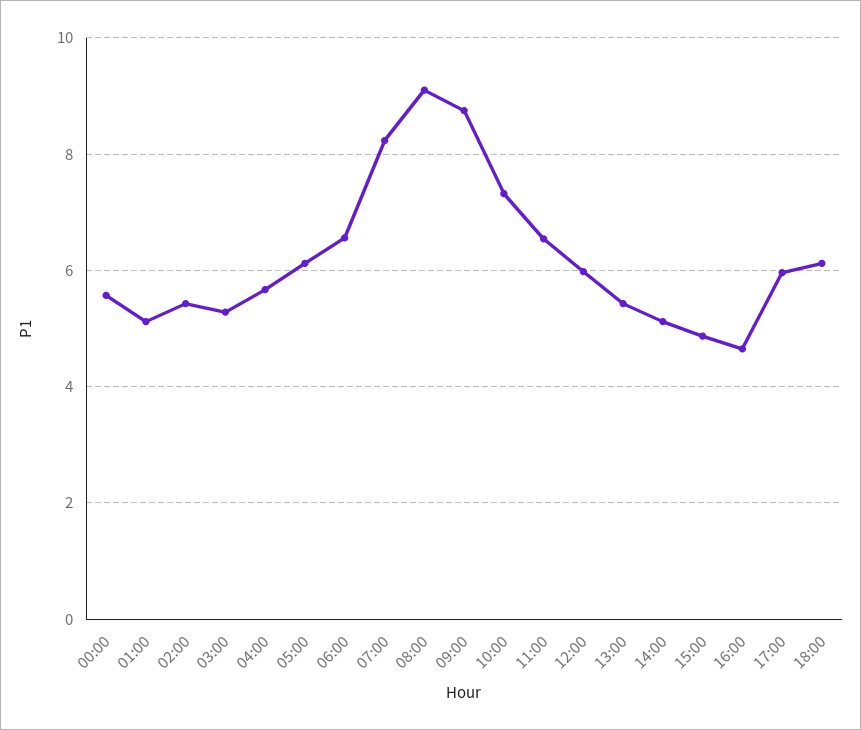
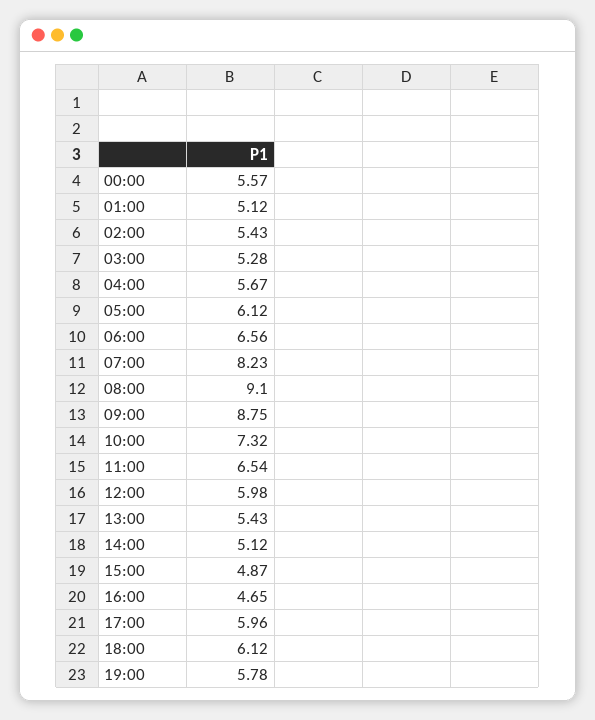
19:00: none -> 5.78

